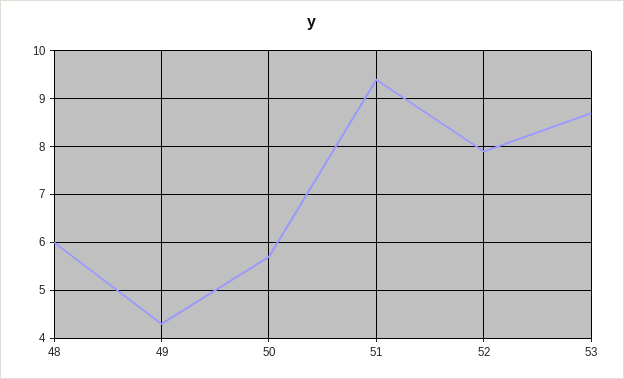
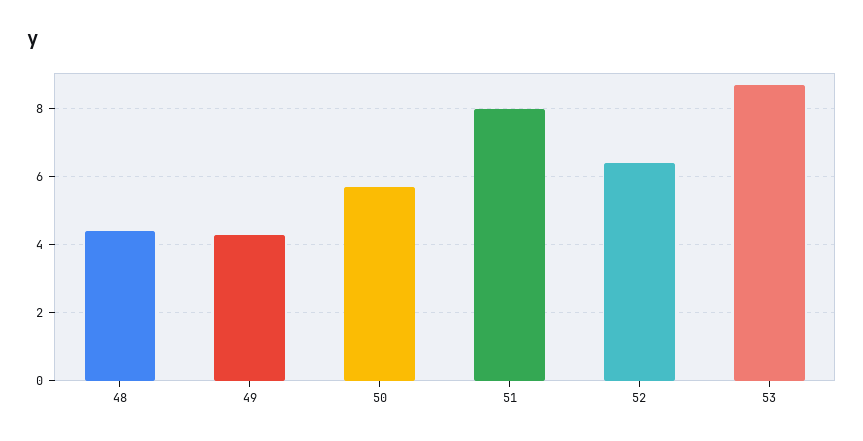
48: 6 -> 4.5
51: 9.5 -> 8
52: 8 -> 6.5

